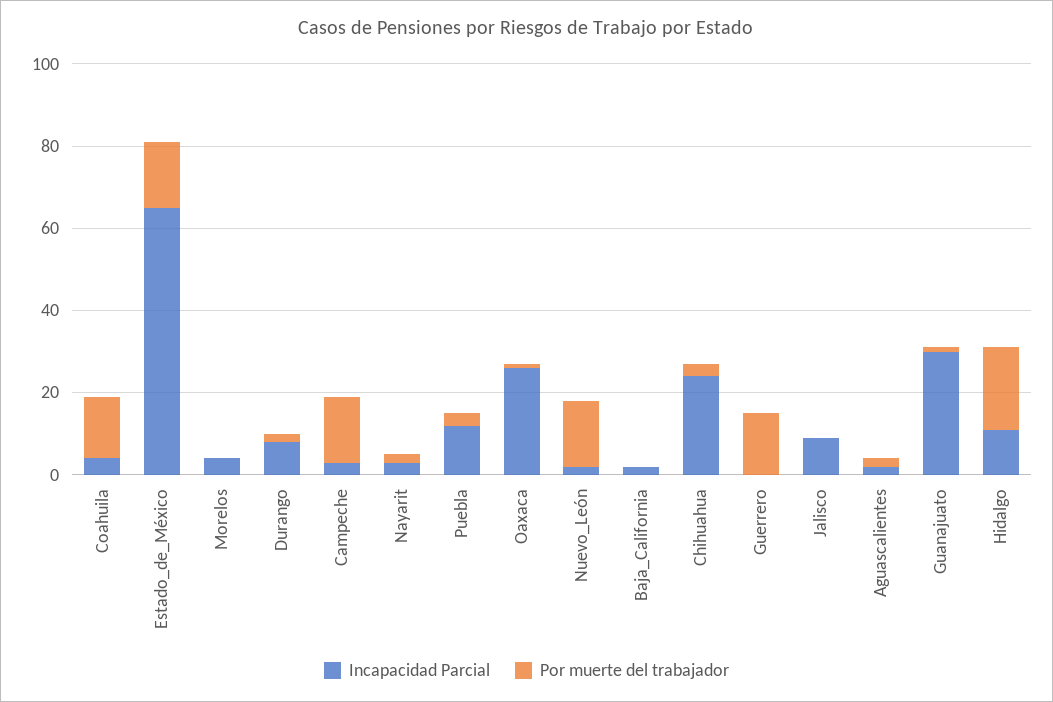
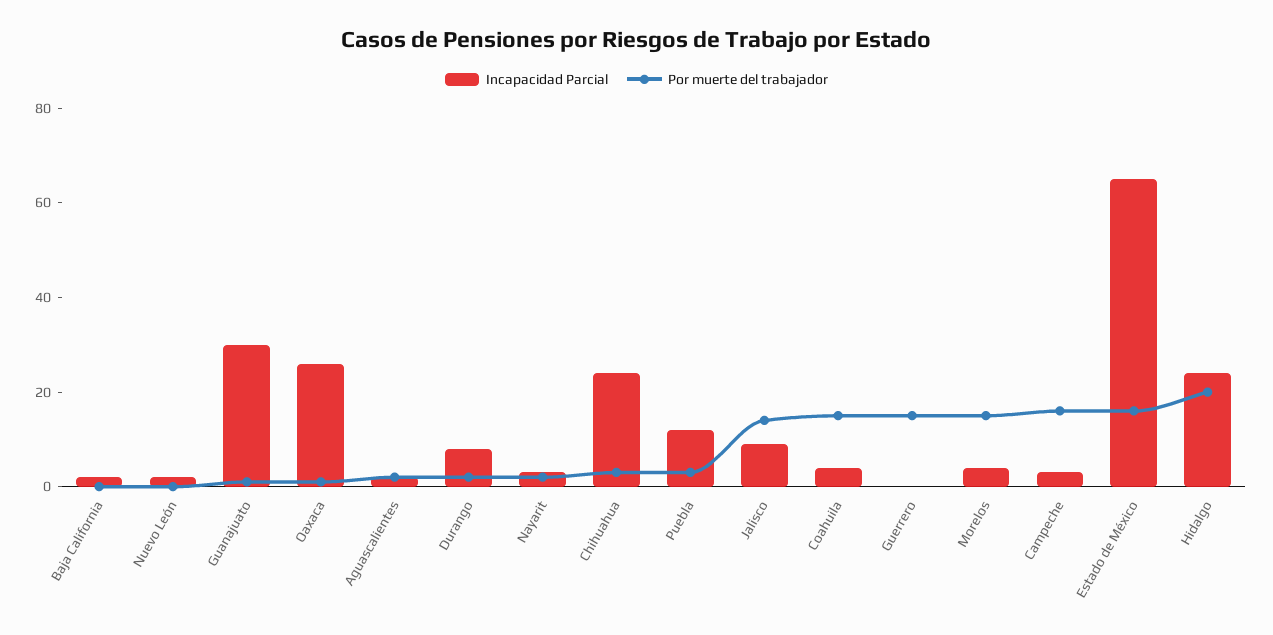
Por muerte del trabajador, Morelos: 0 -> 15
Por muerte del trabajador, Nuevo_León: 15 -> 0
Por muerte del trabajador, Jalisco: 0 -> 15
Incapacidad Parcial, Hidalgo: 10 -> 25

